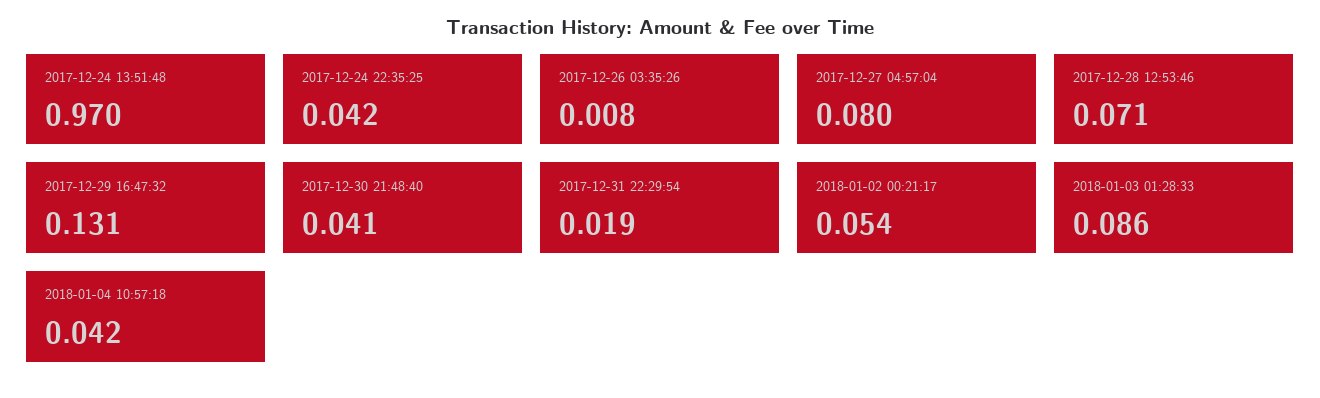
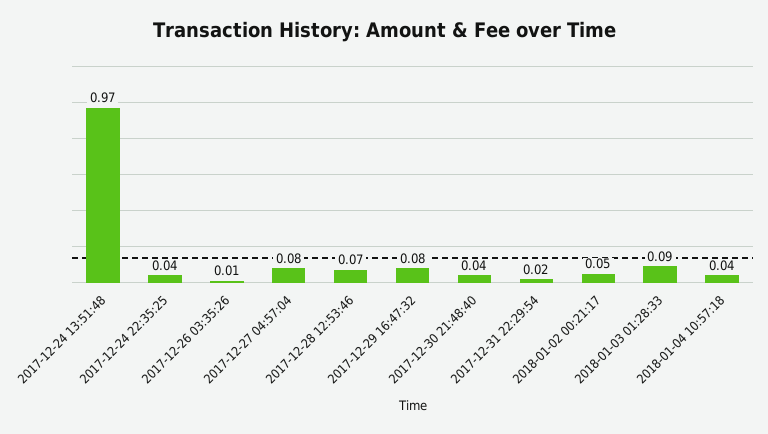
2017-12-29 16:47:32: 0.131 -> 0.08

